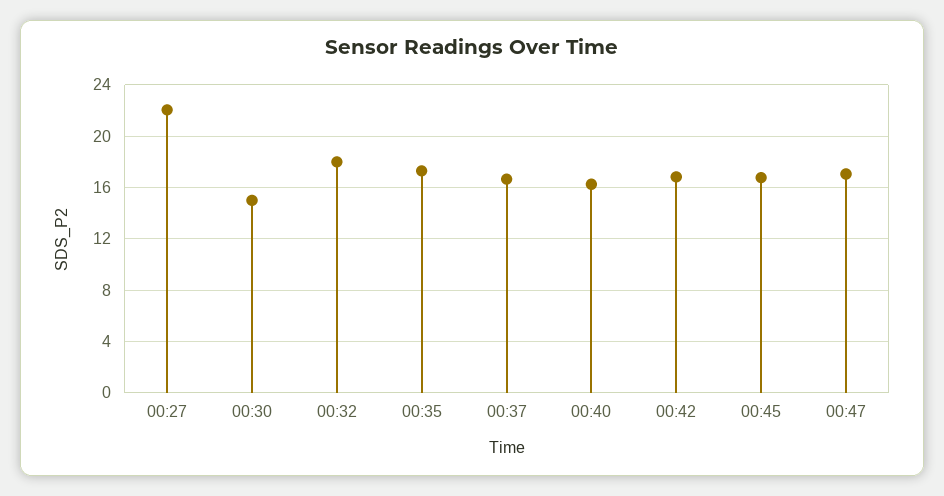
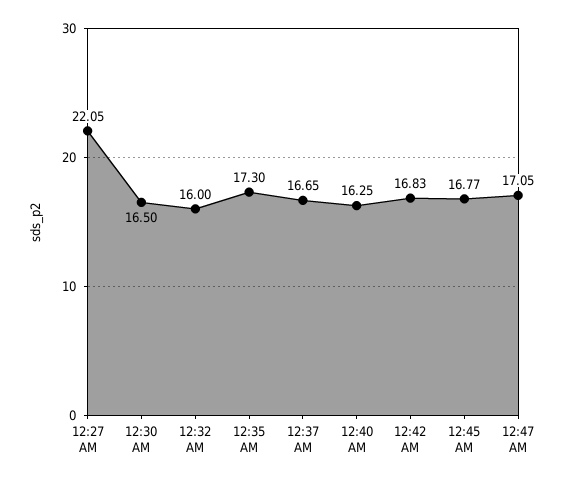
00:30: 15 -> 16.5
00:32: 18 -> 16

